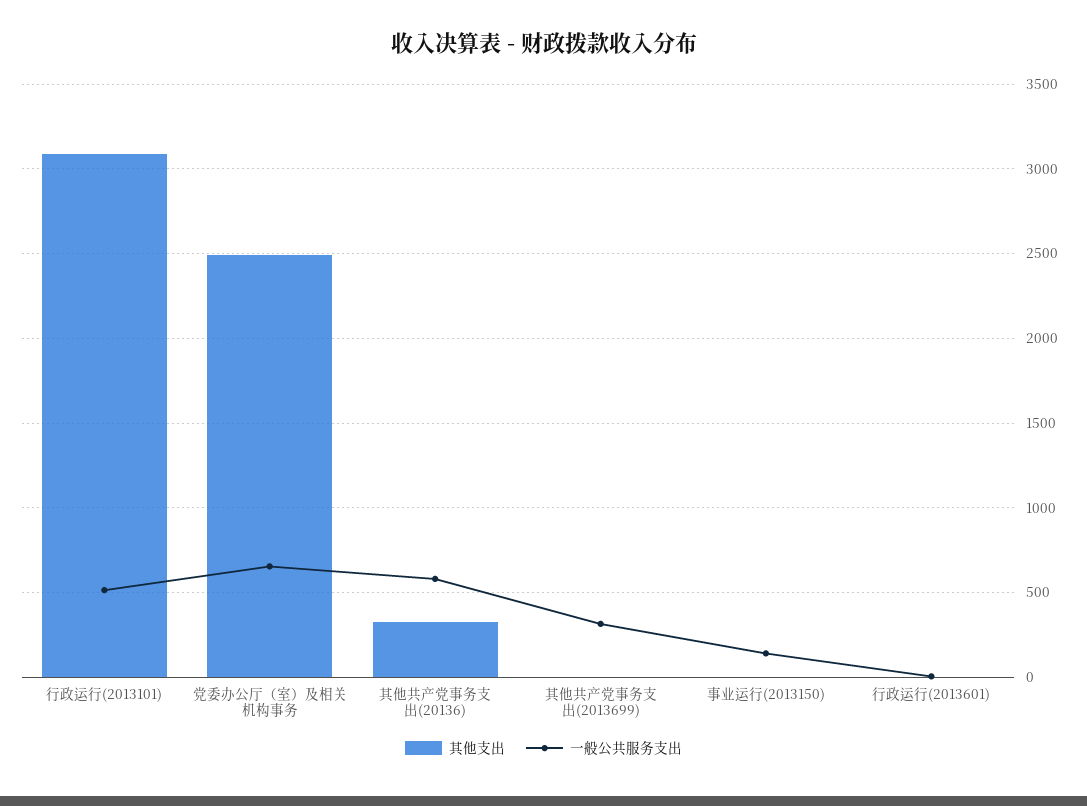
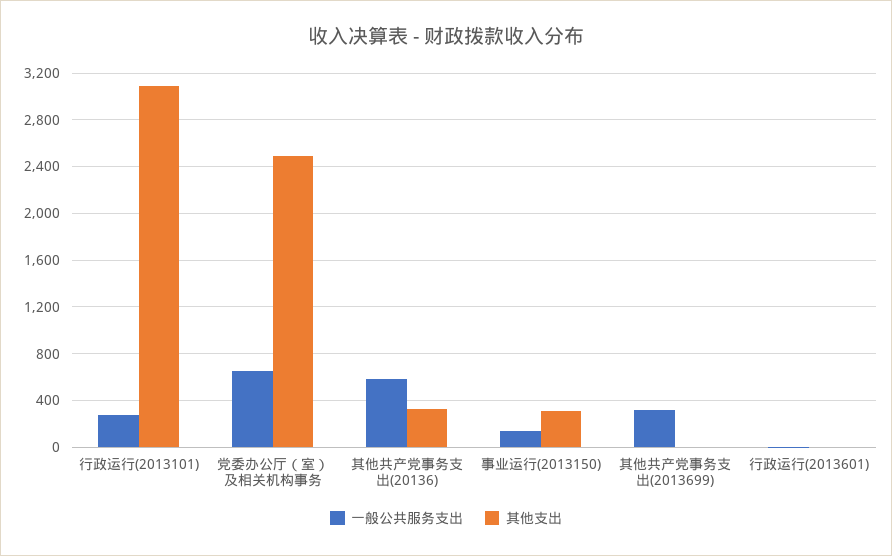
一般公共服务支出, 行政运行(2013101): 500 -> 300
其他支出, 事业运行(2013150): 0 -> 300

